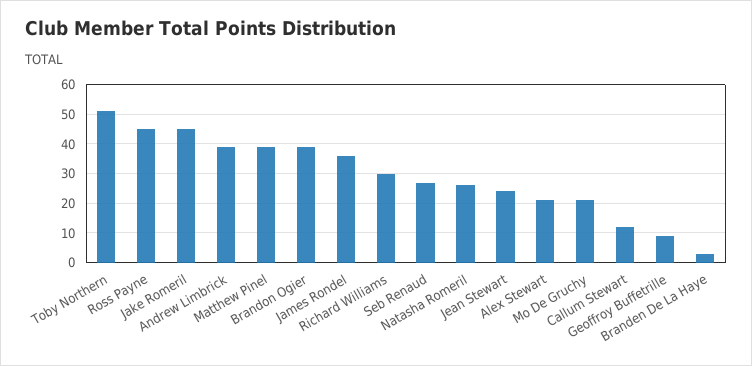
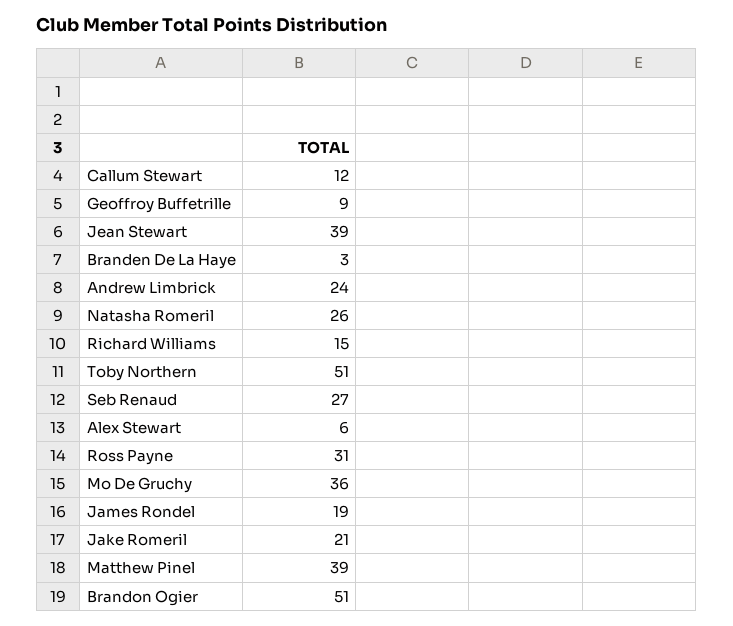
Ross Payne: 45 -> 31
Jake Romeril: 45 -> 21
Andrew Limbrick: 40 -> 24
Brandon Ogier: 40 -> 51
James Rondel: 35 -> 19
Richard Williams: 30 -> 15
Jean Stewart: 25 -> 39
Alex Stewart: 20 -> 6
Mo De Gruchy: 20 -> 36

